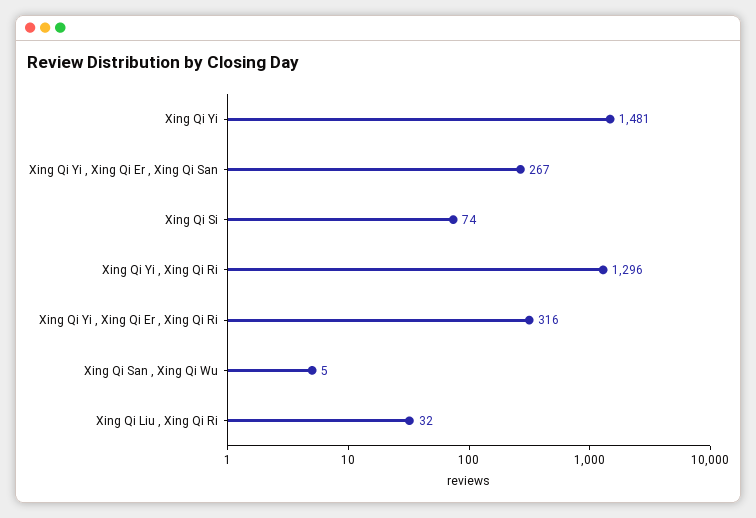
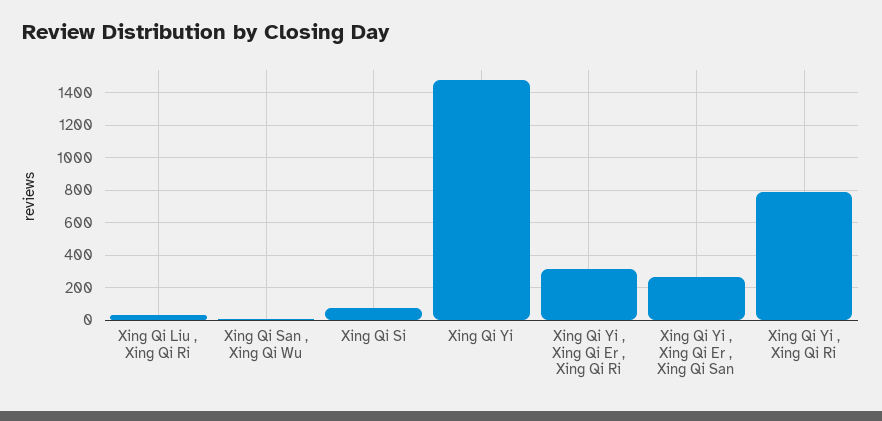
Xing Qi Yi , Xing Qi Ri: 1296 -> 800

